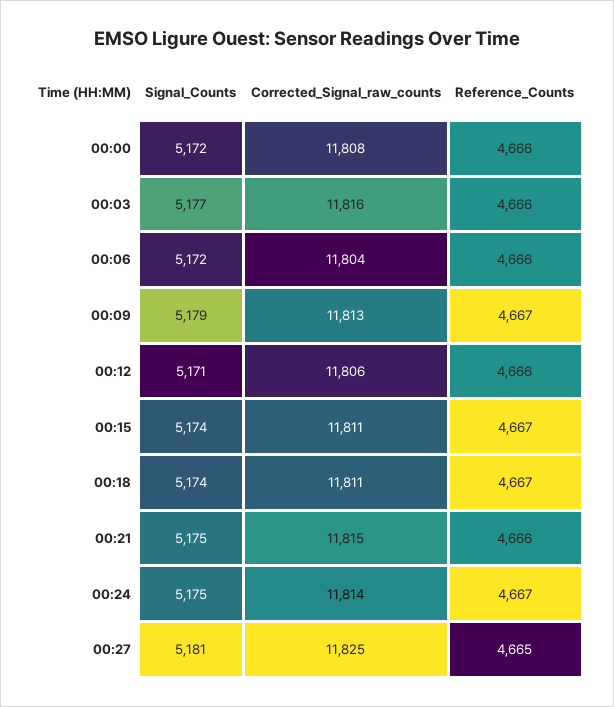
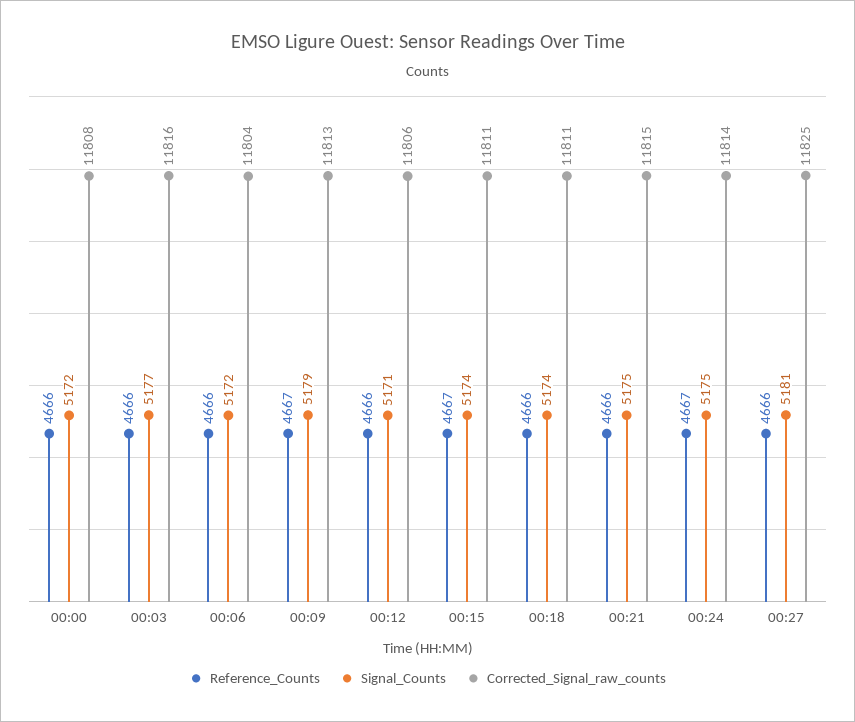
Reference_Counts, 00:18: 4667 -> 4666
Reference_Counts, 00:27: 4665 -> 4666

